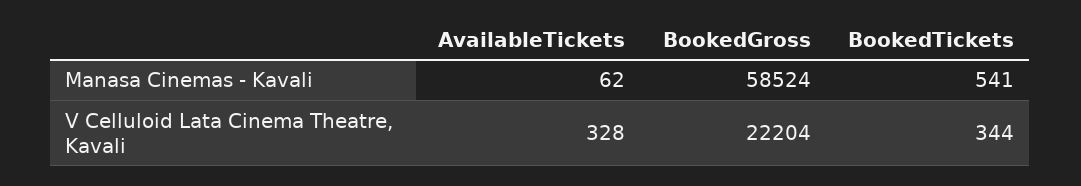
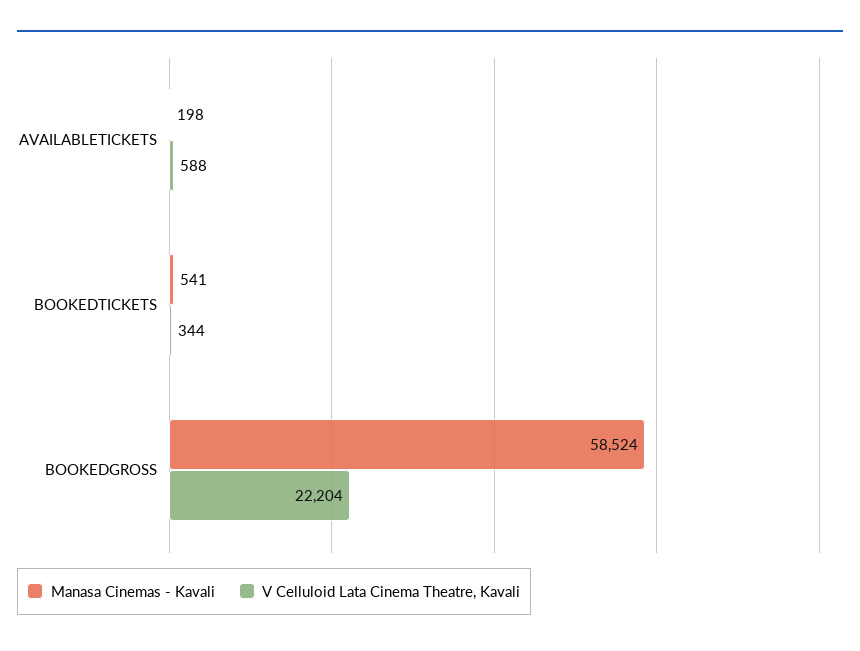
Manasa Cinemas - Kavali, AvailableTickets: 62 -> 198
V Celluloid Lata Cinema Theatre, Kavali, AvailableTickets: 328 -> 588

